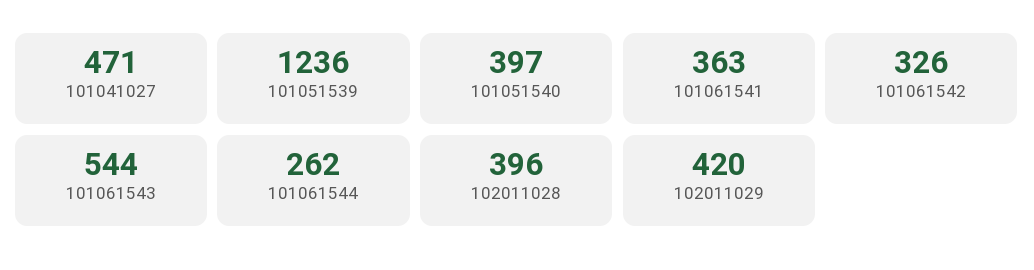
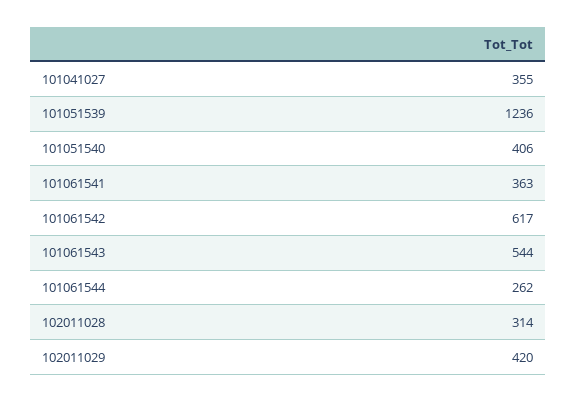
101041027: 471 -> 355
101051540: 397 -> 406
101061542: 326 -> 617
102011028: 396 -> 314

